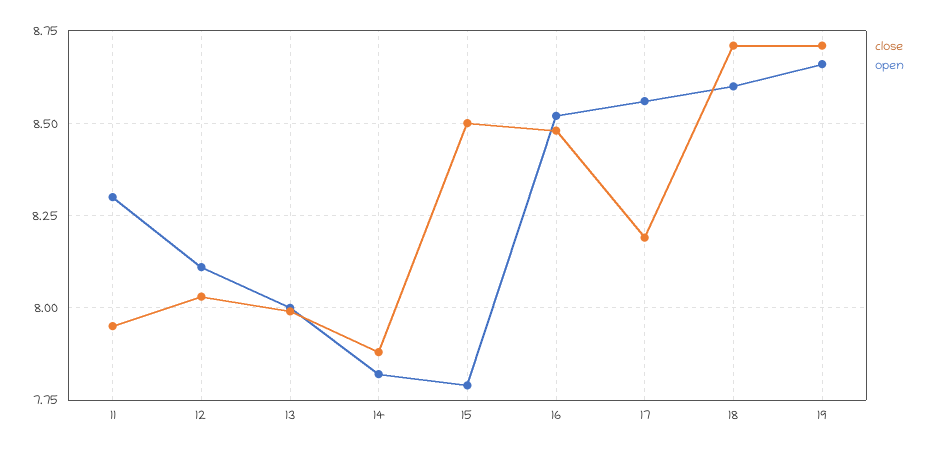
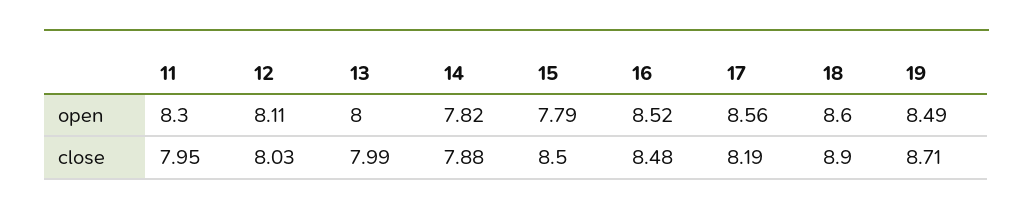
close, 18: 8.7 -> 8.9
open, 19: 8.65 -> 8.49

